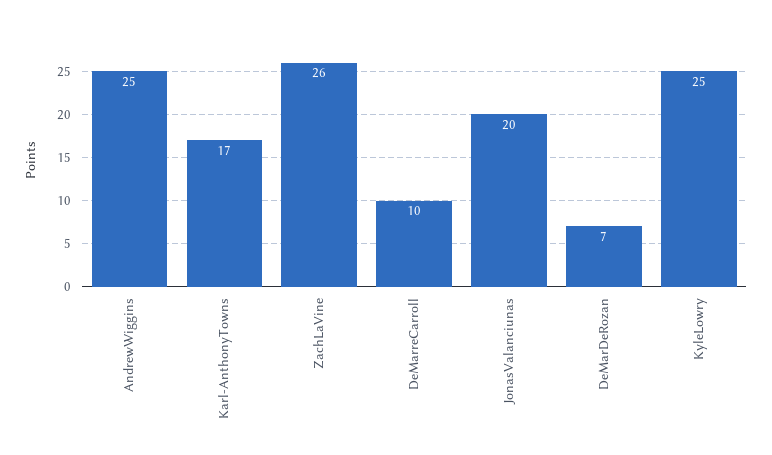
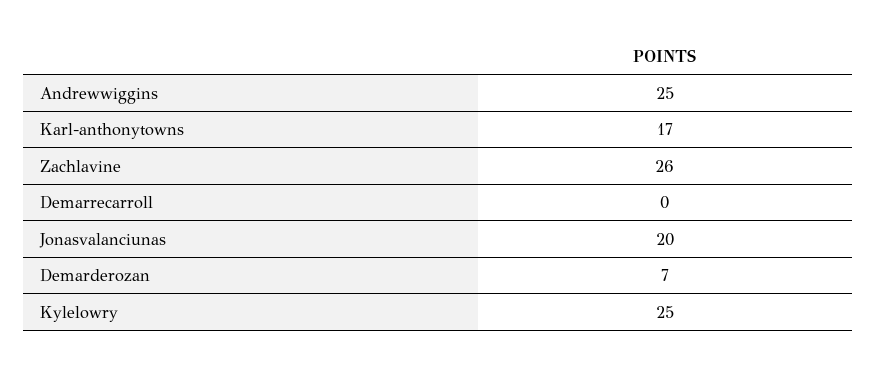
DeMarreCarroll: 10 -> 0

